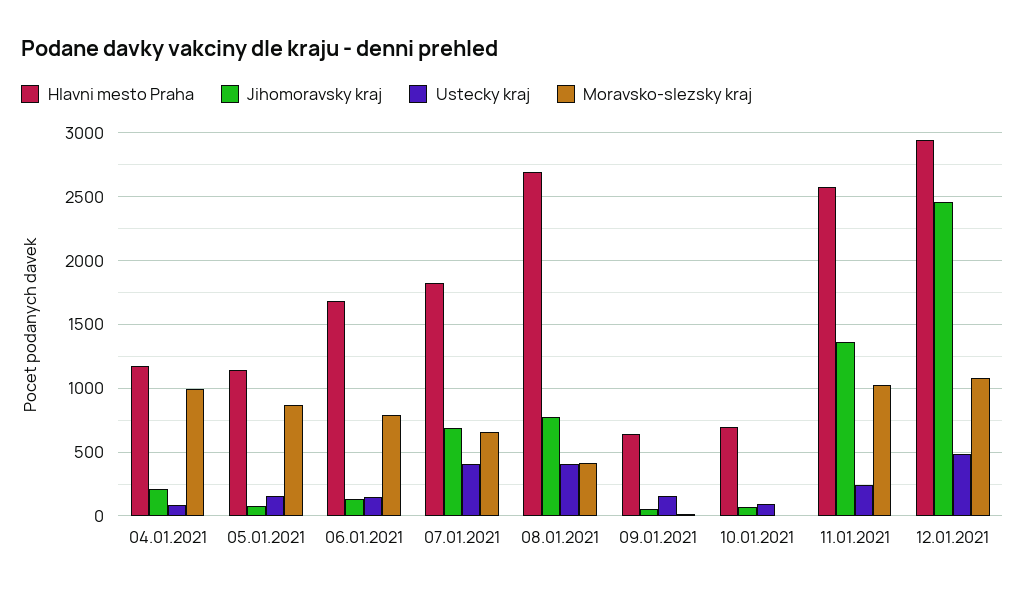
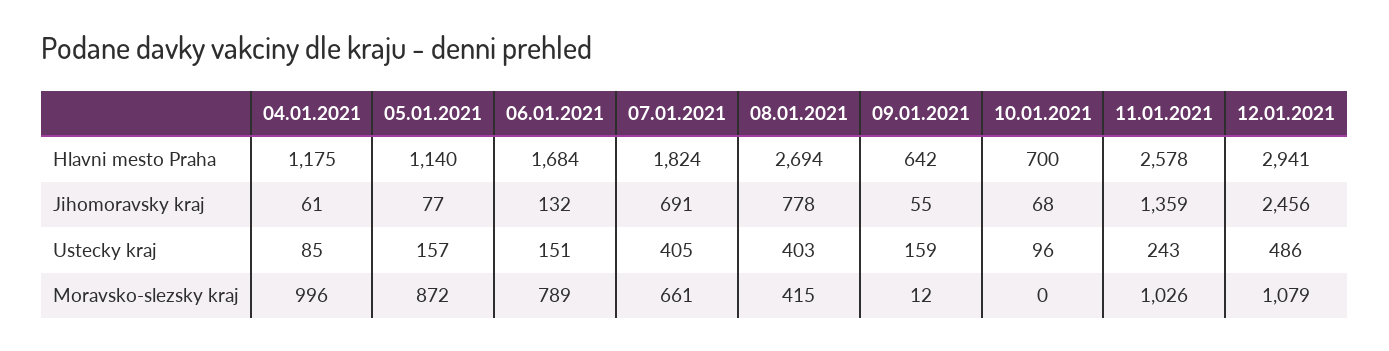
Jihomoravsky kraj, 04.01.2021: 200 -> 61

